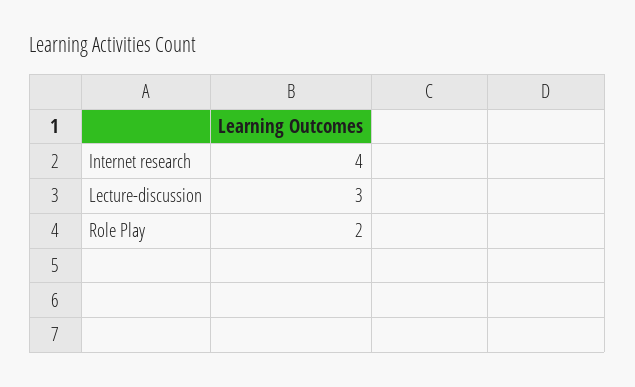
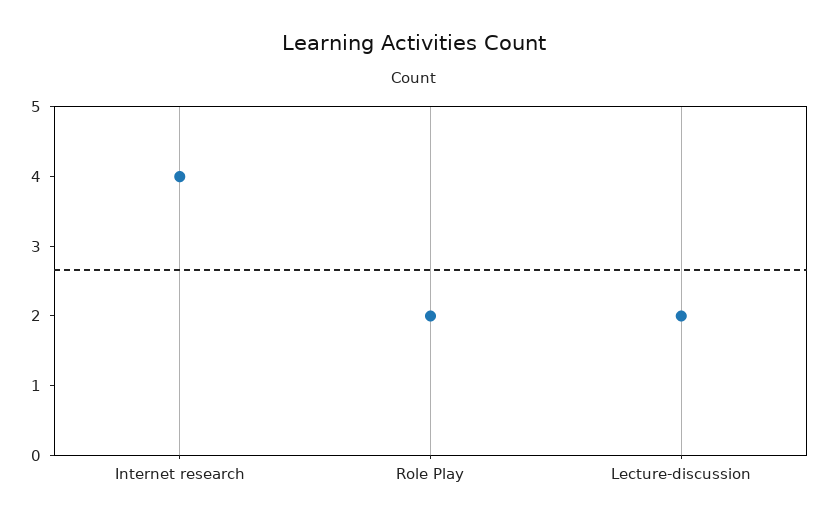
Lecture-discussion: 3 -> 2

